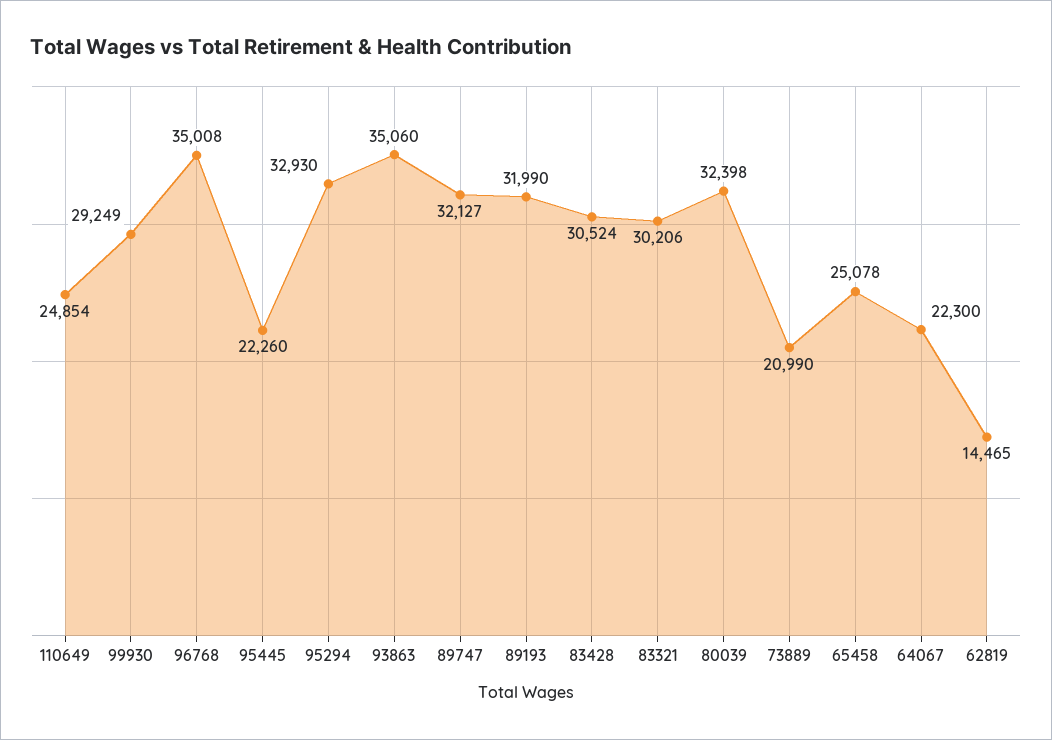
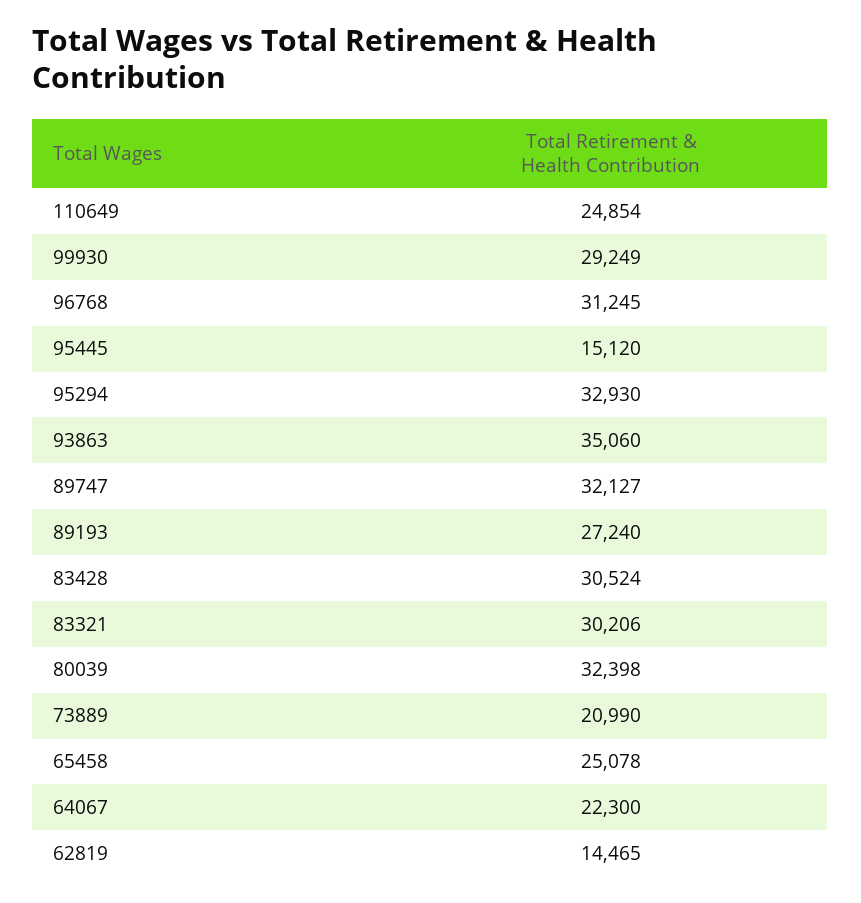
96768: 35008 -> 31245
95445: 22260 -> 15120
89193: 31990 -> 27240

